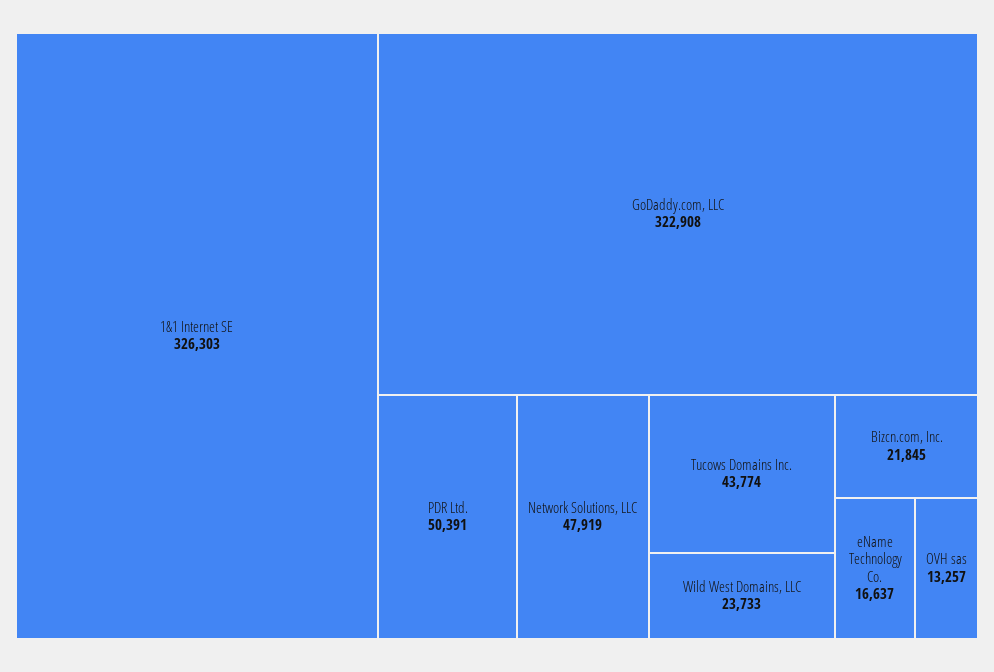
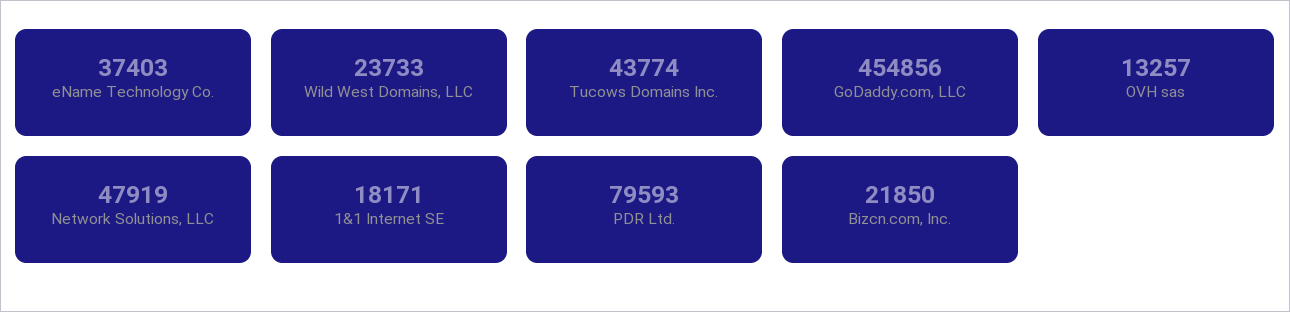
1&1 Internet SE: 326303 -> 18171
GoDaddy.com, LLC: 322908 -> 454856
PDR Ltd.: 50391 -> 79593
Bizcn.com, Inc.: 21845 -> 21850
eName Technology Co.: 16637 -> 37403

